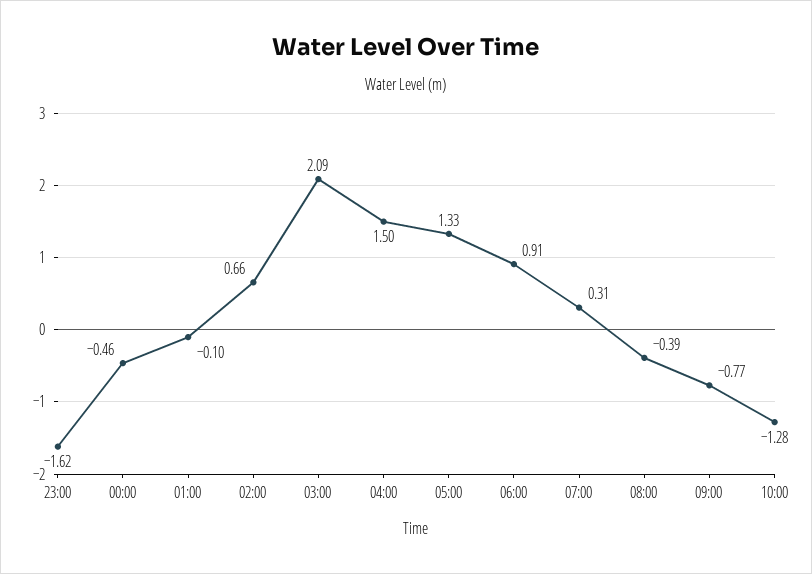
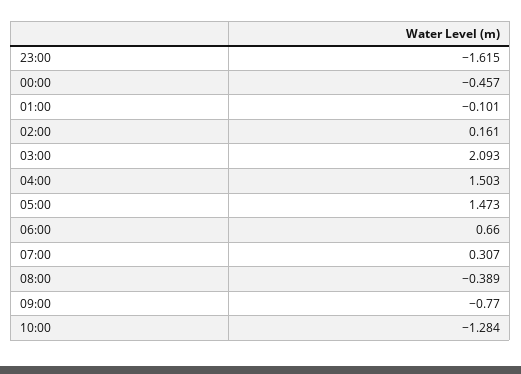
02:00: 0.66 -> 0.161
05:00: 1.33 -> 1.473
06:00: 0.91 -> 0.66

